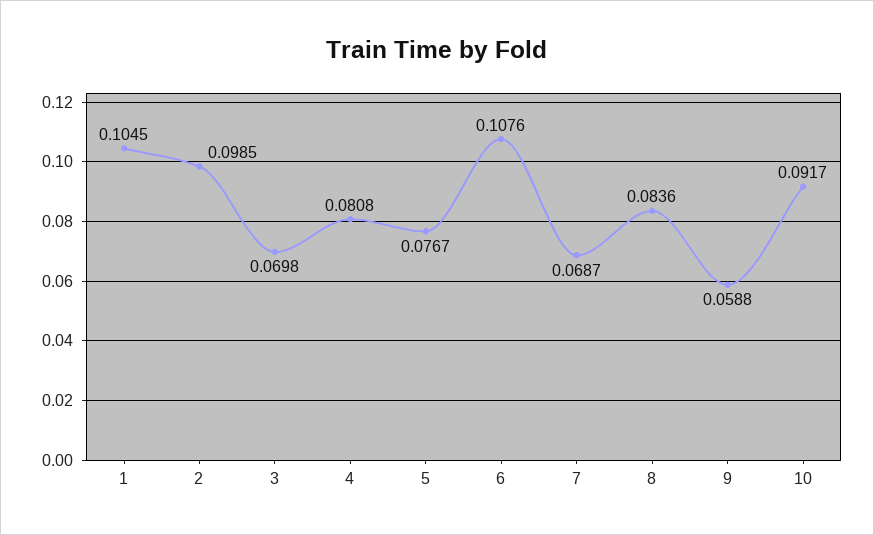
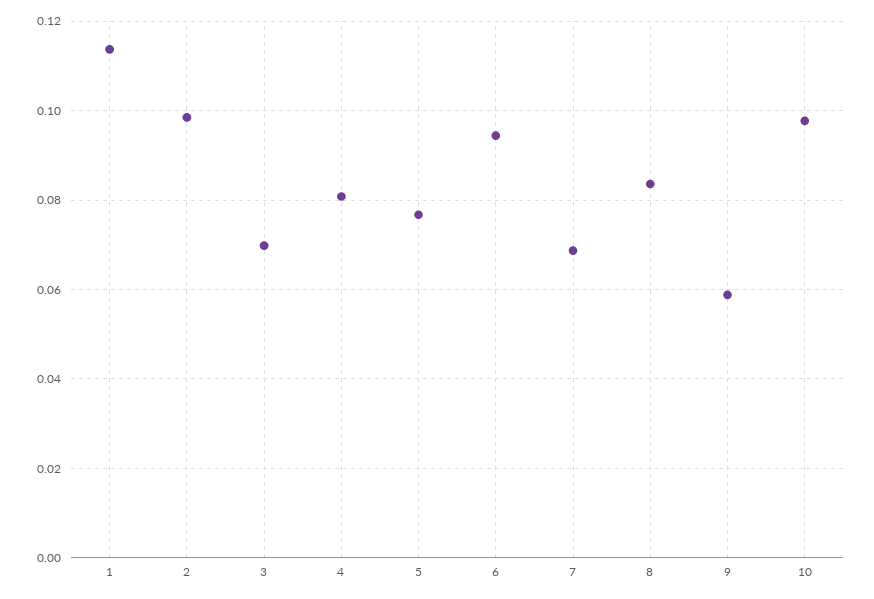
1: 0.1045 -> 0.114
6: 0.1076 -> 0.094
10: 0.0917 -> 0.098

